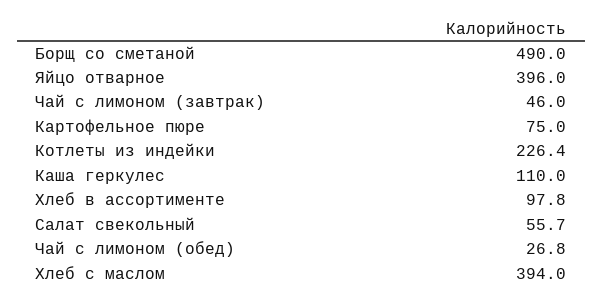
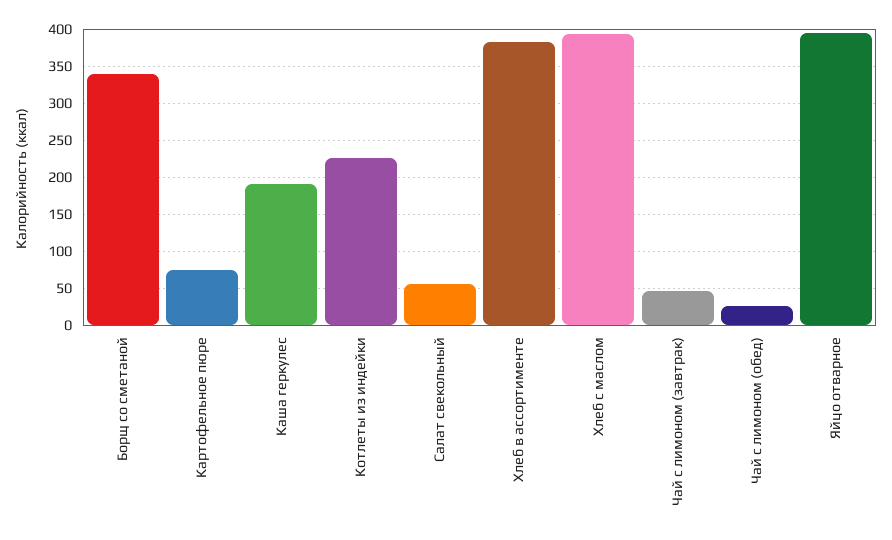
Борщ со сметаной: 490 -> 340
Каша геркулес: 110 -> 190
Хлеб в ассортименте: 97.8 -> 380

